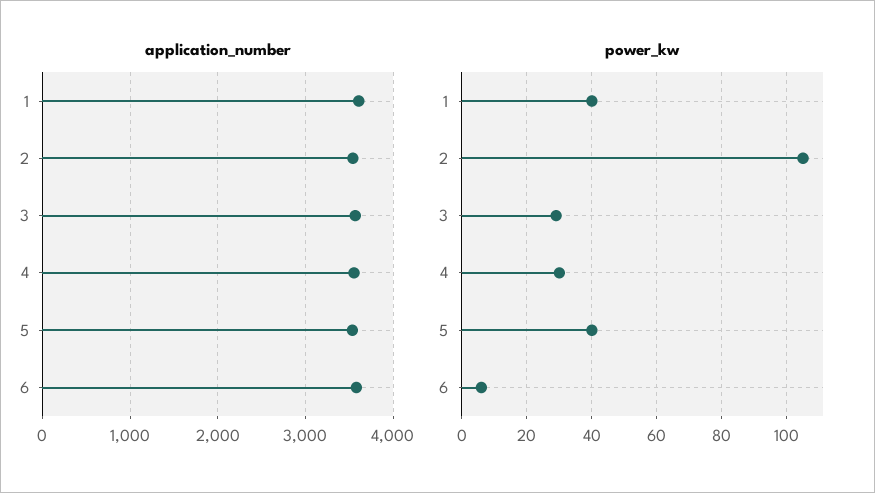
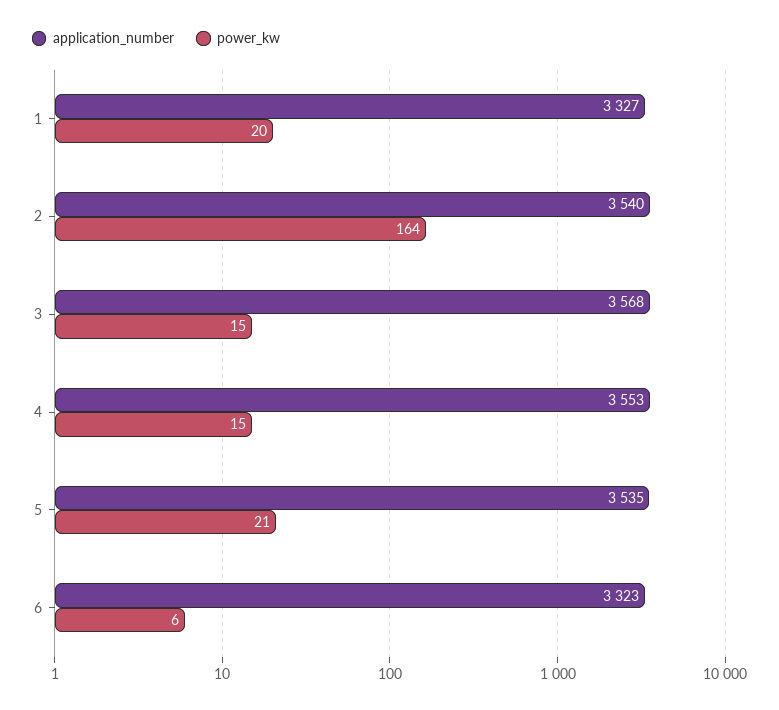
application_number, 1: 3600 -> 3327
application_number, 6: 3600 -> 3323
power_kw, 1: 40 -> 20
power_kw, 2: 105 -> 164
power_kw, 3: 30 -> 15
power_kw, 4: 30 -> 15
power_kw, 5: 40 -> 21

